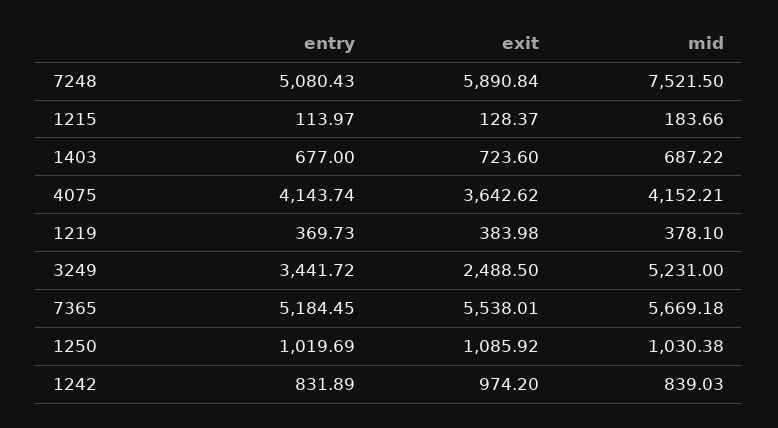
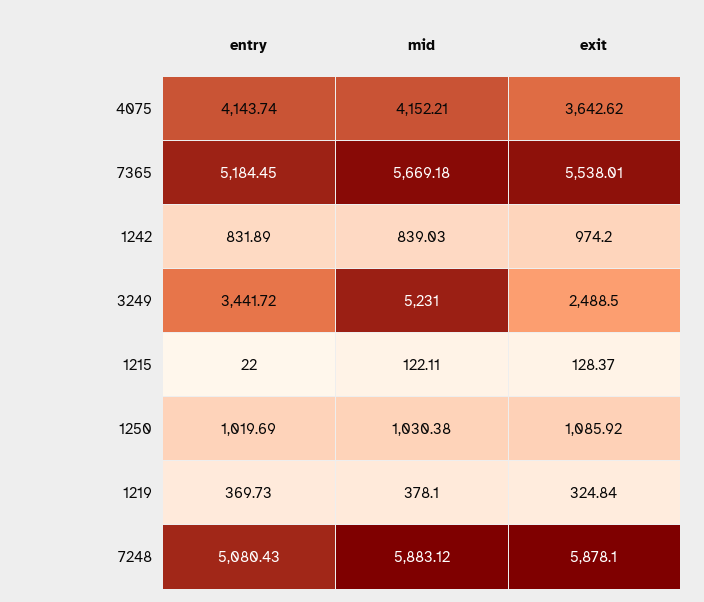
exit, 7248: 5890.84 -> 5878.1
mid, 7248: 7521.5 -> 5883.12
entry, 1215: 113.97 -> 22
mid, 1215: 183.66 -> 122.11
entry, 1403: 677 -> none
exit, 1403: 723.6 -> none
mid, 1403: 687.22 -> none
exit, 1219: 383.98 -> 324.84

